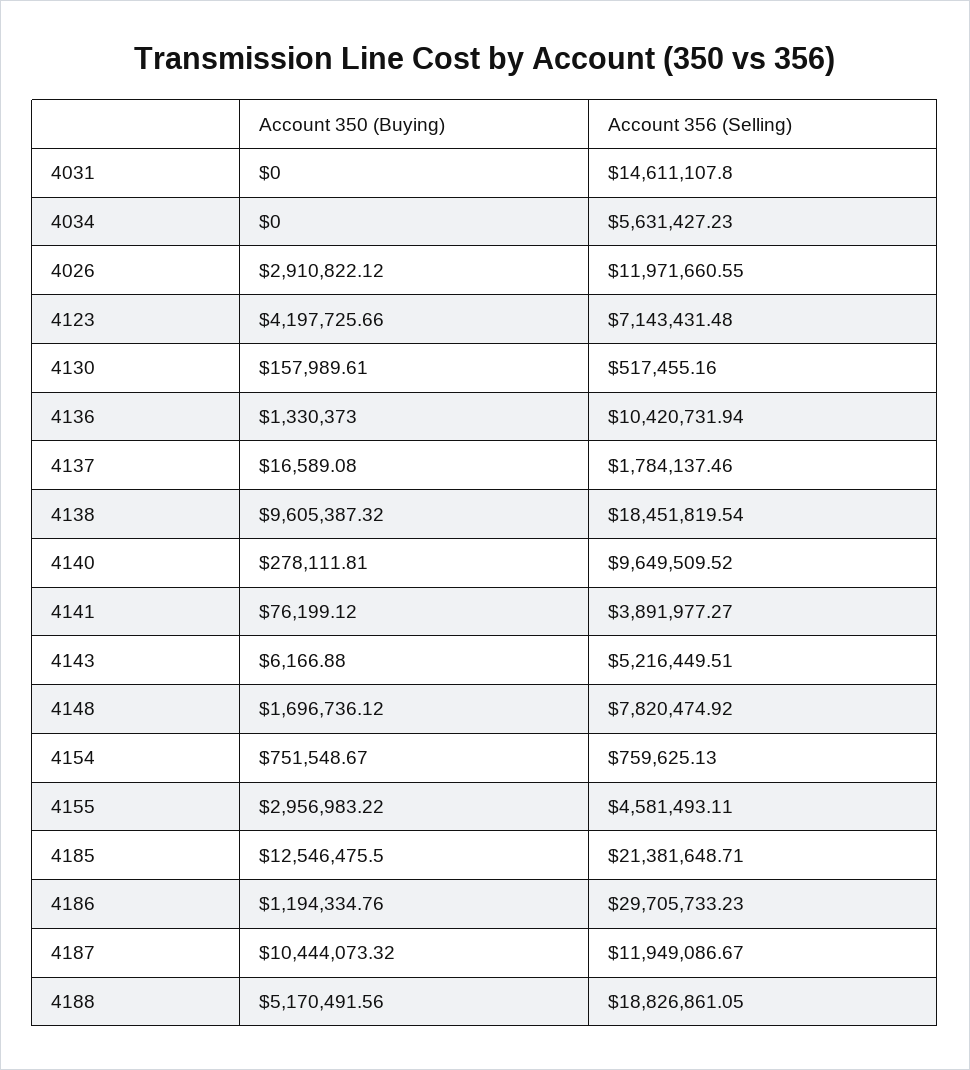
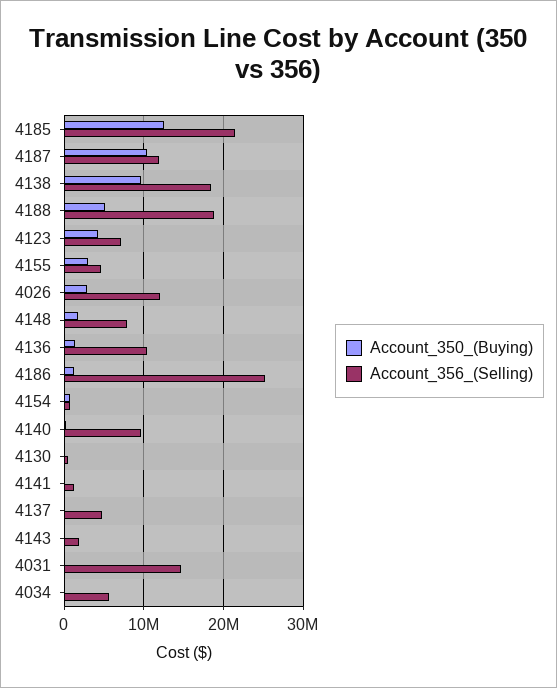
Account 356 (Selling), 4137: 1784137.46 -> 5000000
Account 356 (Selling), 4141: 3891977.27 -> 1000000
Account 356 (Selling), 4143: 5216449.51 -> 2000000
Account 356 (Selling), 4186: 29705733.23 -> 25000000

